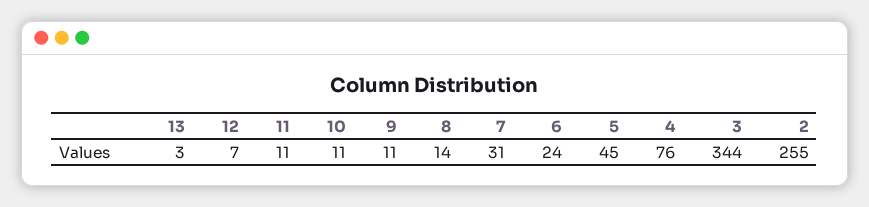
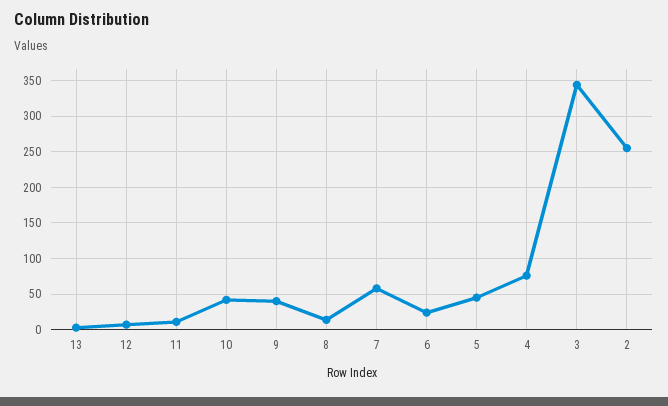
10: 11 -> 40
9: 11 -> 40
7: 31 -> 60

